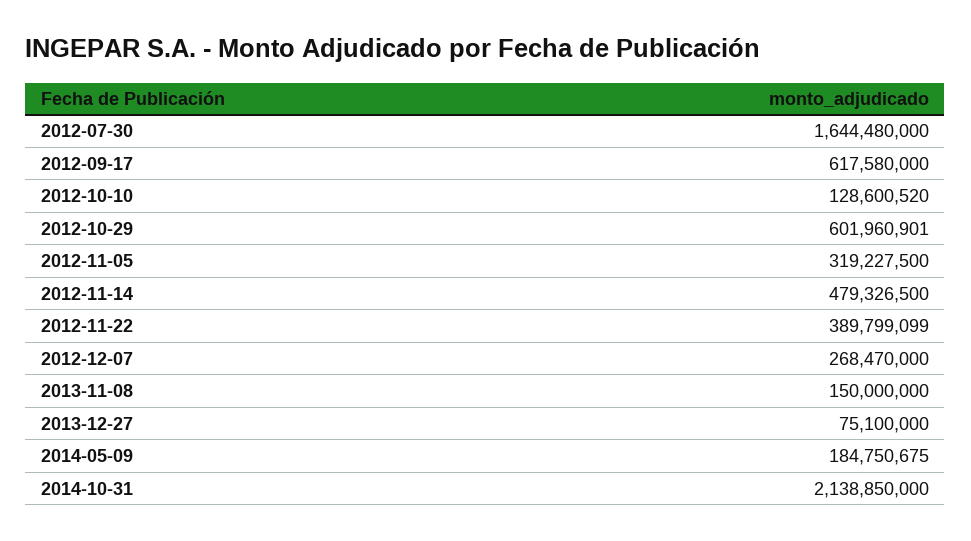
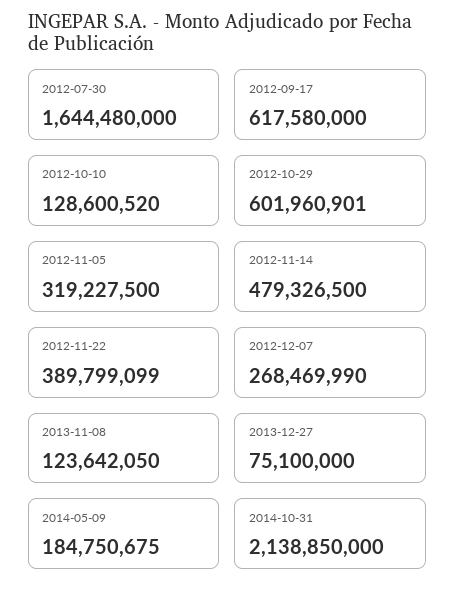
2012-12-07: 268470000 -> 268469990
2013-11-08: 150000000 -> 123642050

